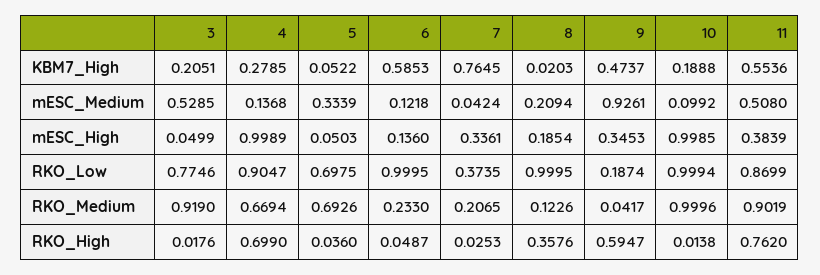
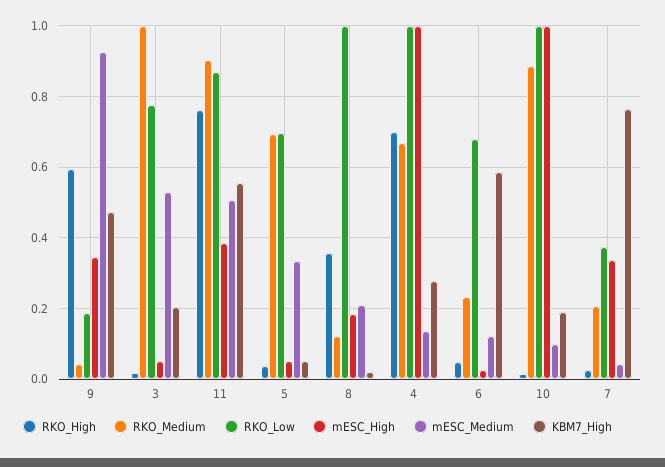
mESC_High, 6: 0.136 -> 0.02
RKO_Low, 4: 0.9047 -> 1
RKO_Low, 6: 0.9995 -> 0.68
RKO_Medium, 3: 0.919 -> 1
RKO_Medium, 10: 0.9996 -> 0.88

